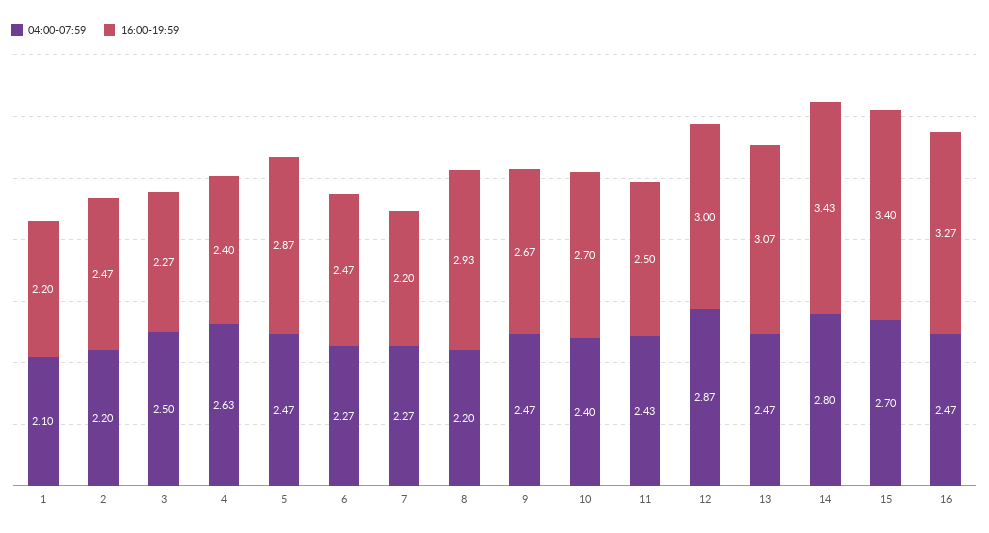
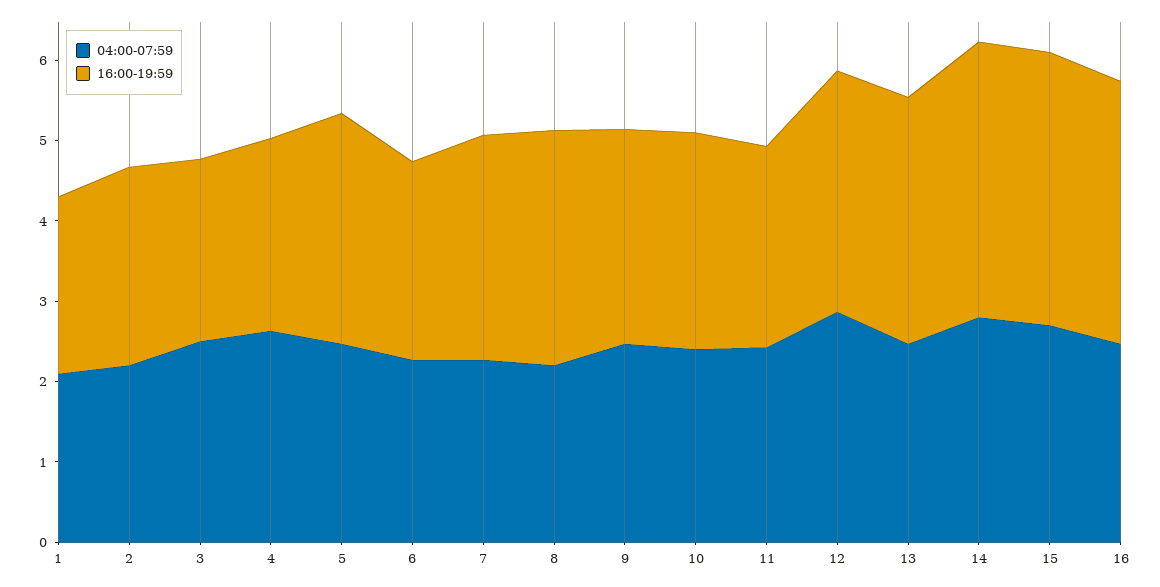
16:00-19:59, 7: 2.2 -> 2.8

